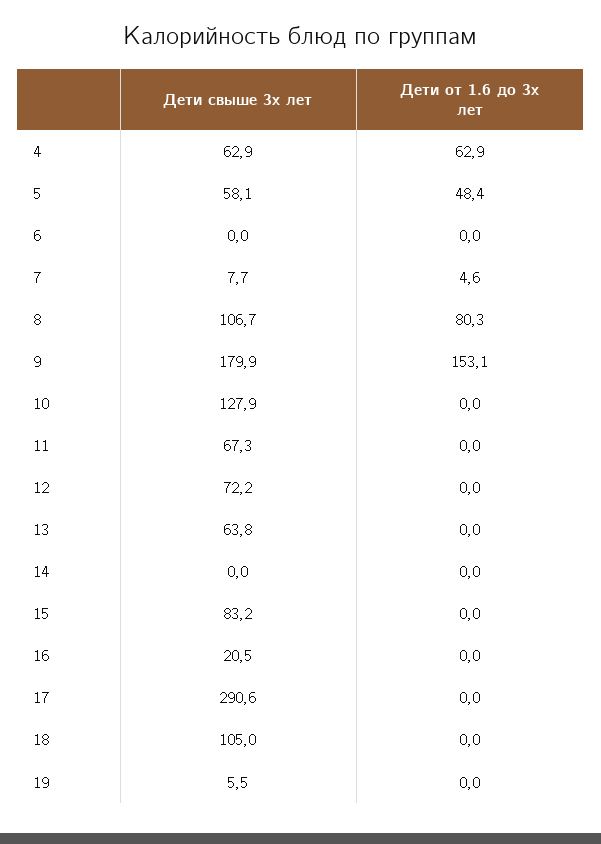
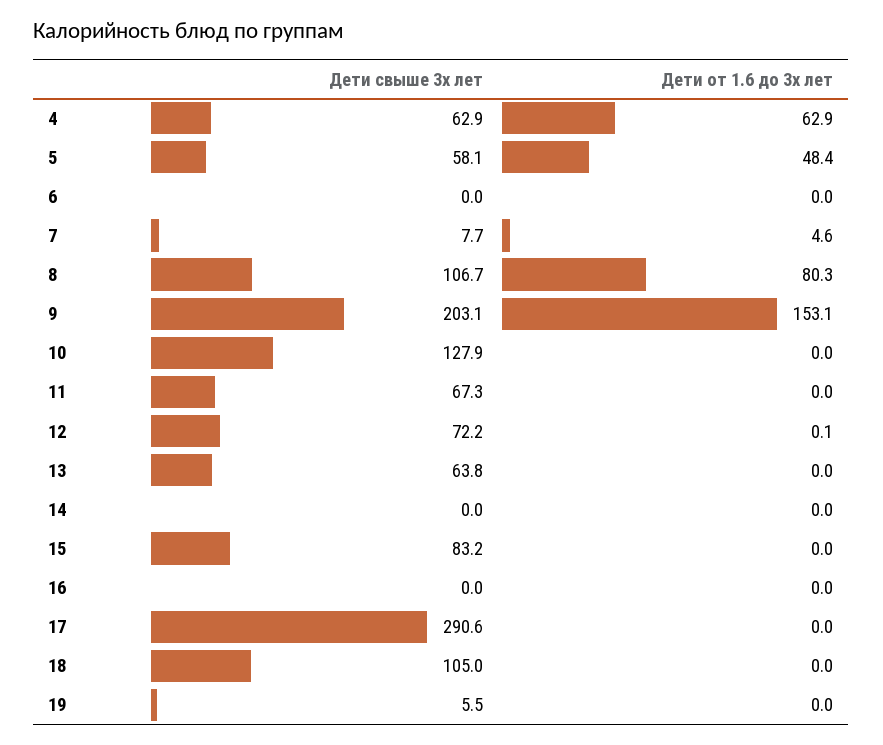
Дети свыше 3х лет, 9: 179.9 -> 203.1
Дети от 1.6 до 3х лет, 12: 0 -> 0.1
Дети свыше 3х лет, 16: 20.5 -> 0

